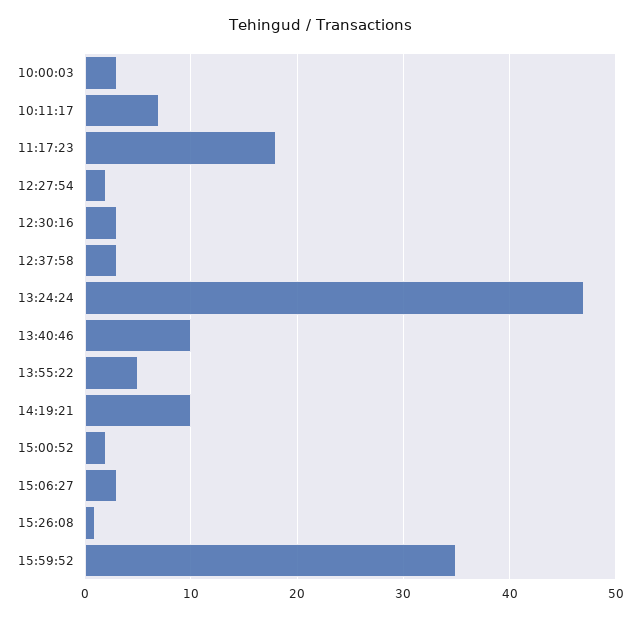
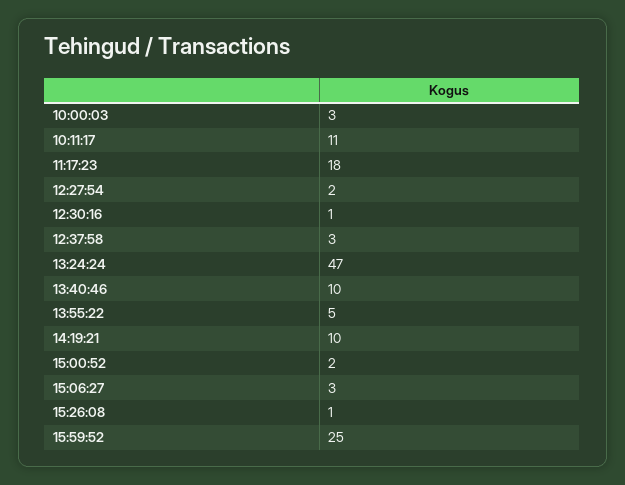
10:11:17: 7 -> 11
12:30:16: 3 -> 1
15:59:52: 35 -> 25

